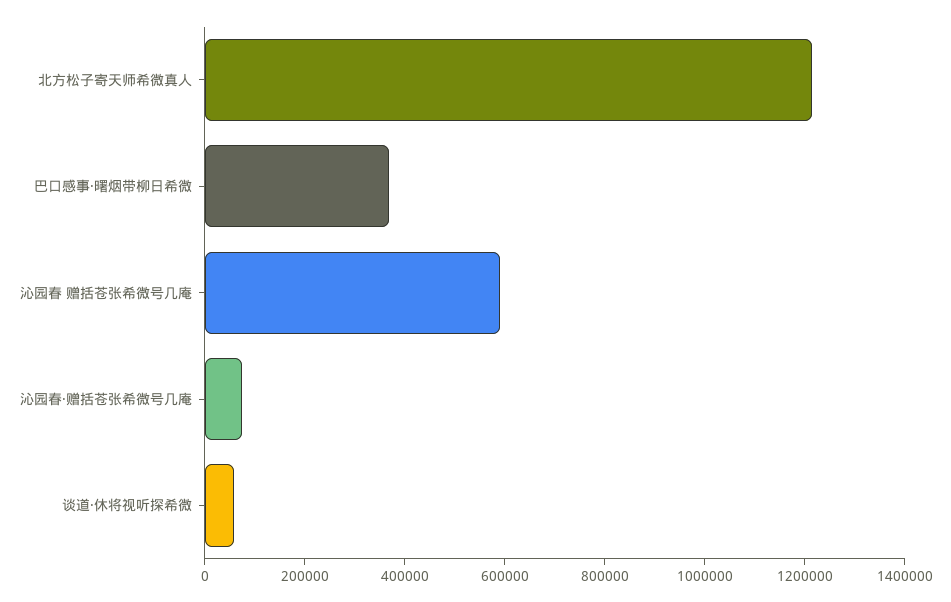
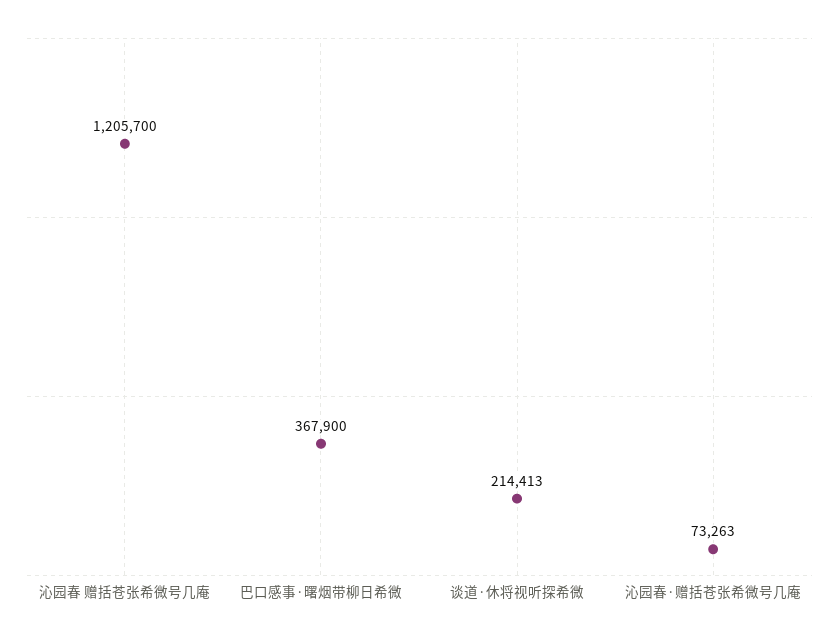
北方松子寄天师希微真人: 1200000 -> none
沁园春 赠括苍张希微号几庵: 600000 -> 1205700
谈道·休将视听探希微: 50000 -> 214413

